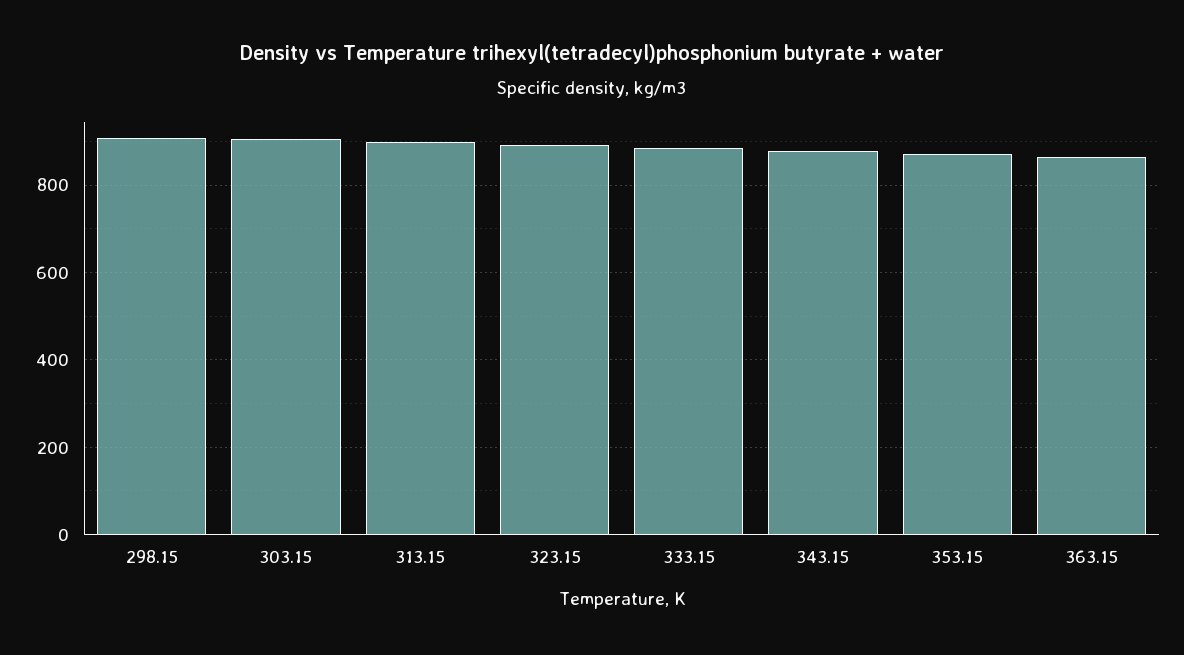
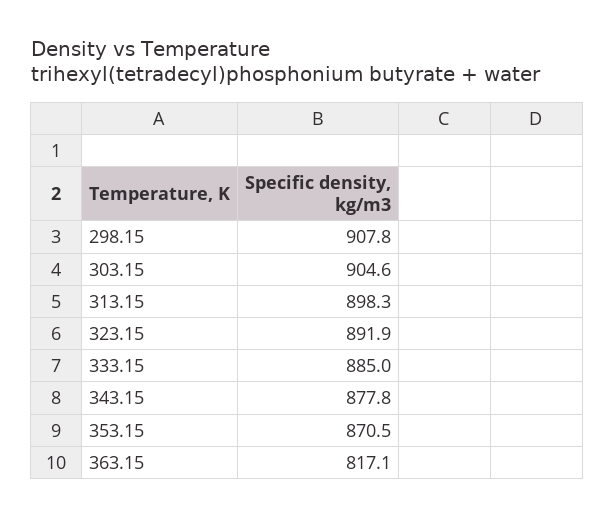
363.15: 860 -> 817.1

